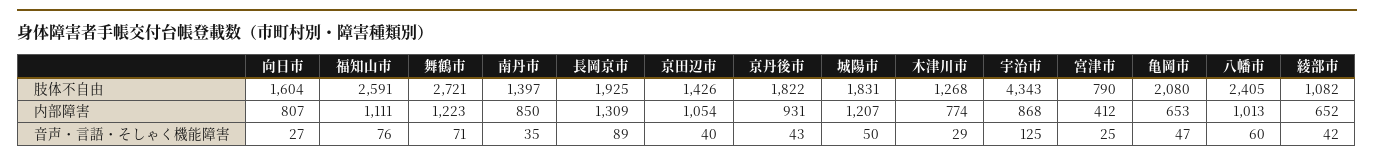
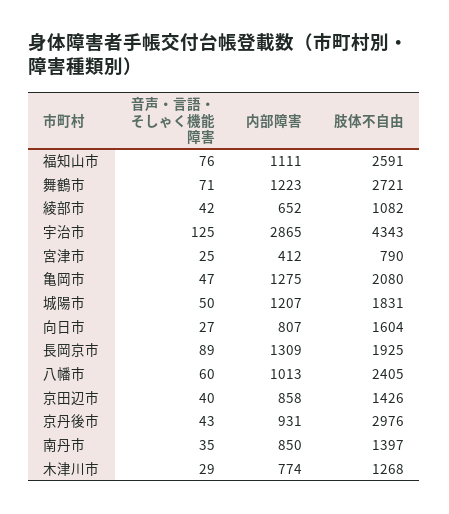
京丹後市, 肢体不自由: 1822 -> 2976
京田辺市, 内部障害: 1054 -> 858
宇治市, 内部障害: 868 -> 2865
亀岡市, 内部障害: 653 -> 1275

